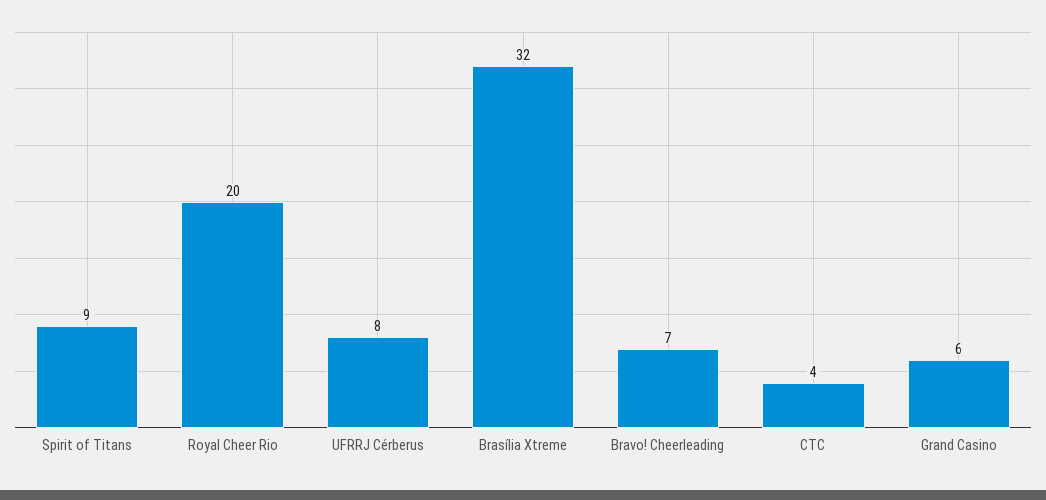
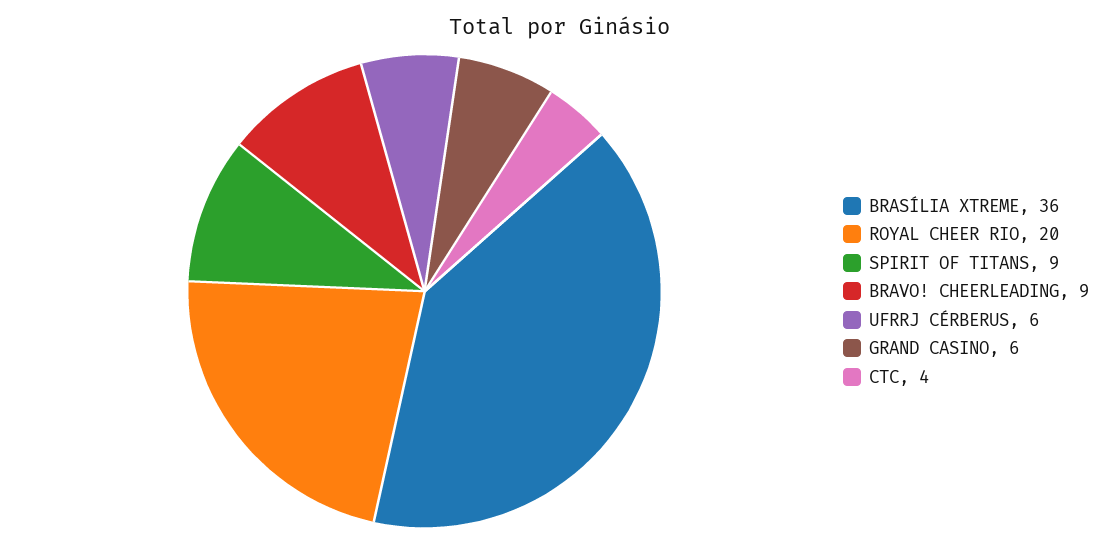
UFRRJ Cérberus: 8 -> 6
Brasília Xtreme: 32 -> 36
Bravo! Cheerleading: 7 -> 9

